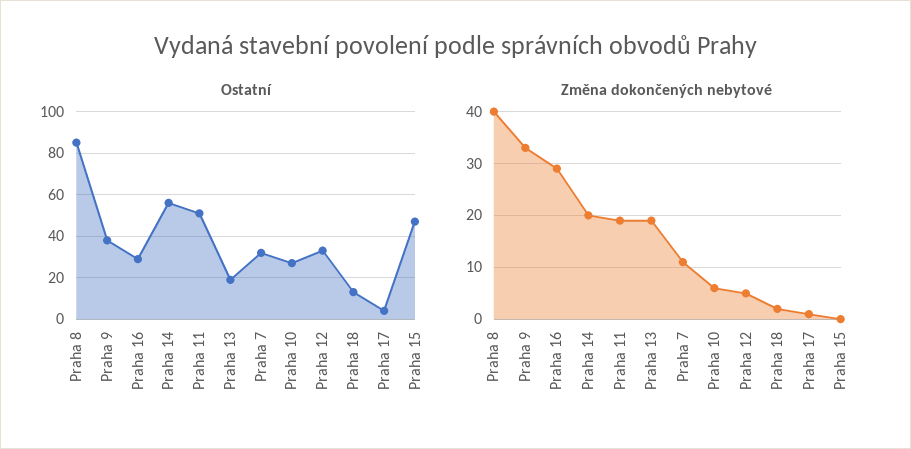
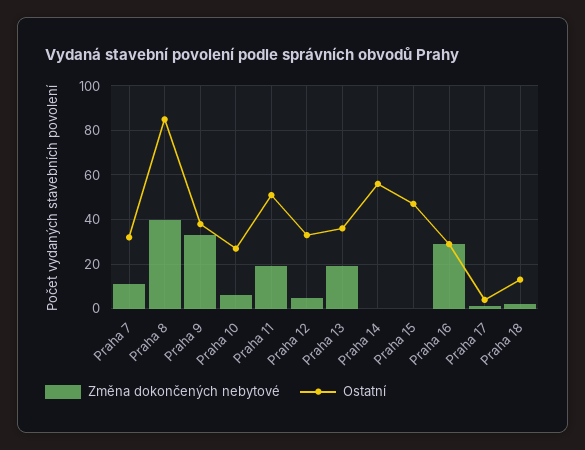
Ostatní, Praha 13: 20 -> 35
Změna dokončených nebytové, Praha 14: 20 -> 0

